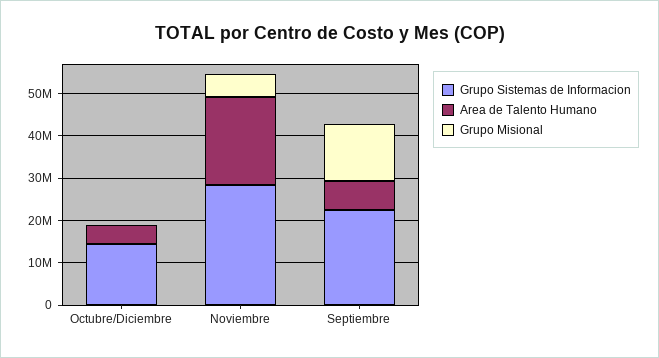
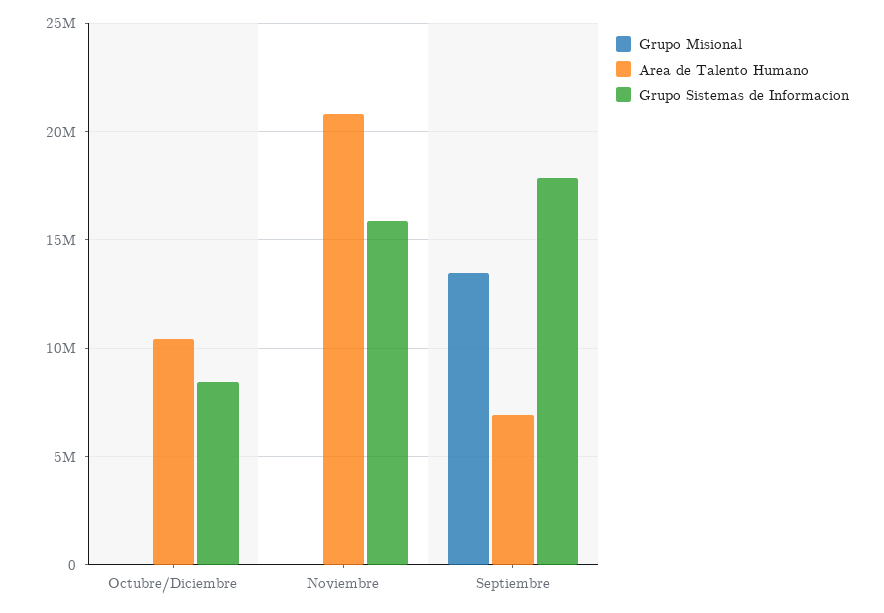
Grupo Sistemas de Informacion, Octubre/Diciembre: 14000000 -> 8500000
Area de Talento Humano, Octubre/Diciembre: 4000000 -> 10500000
Grupo Sistemas de Informacion, Noviembre: 28000000 -> 16000000
Grupo Misional, Noviembre: 6000000 -> 0
Grupo Sistemas de Informacion, Septiembre: 22000000 -> 18000000

